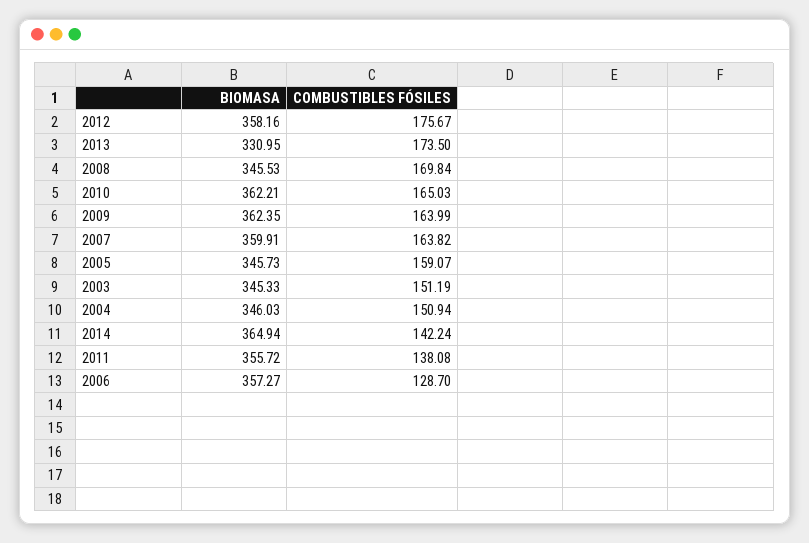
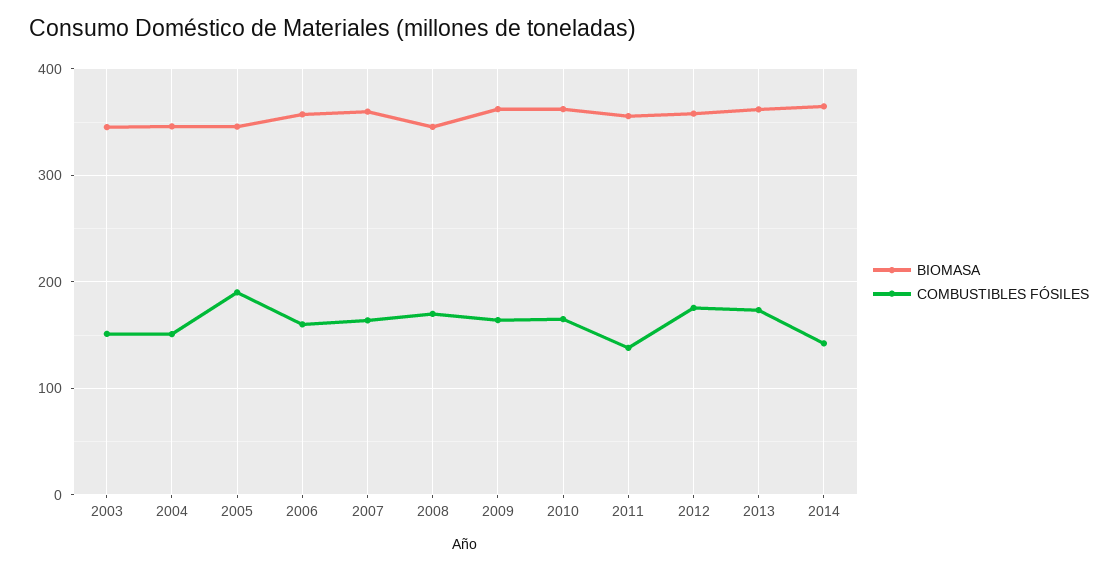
BIOMASA, 2013: 330.95 -> 360
COMBUSTIBLES FÓSILES, 2005: 159.07 -> 190
COMBUSTIBLES FÓSILES, 2006: 128.7 -> 160

